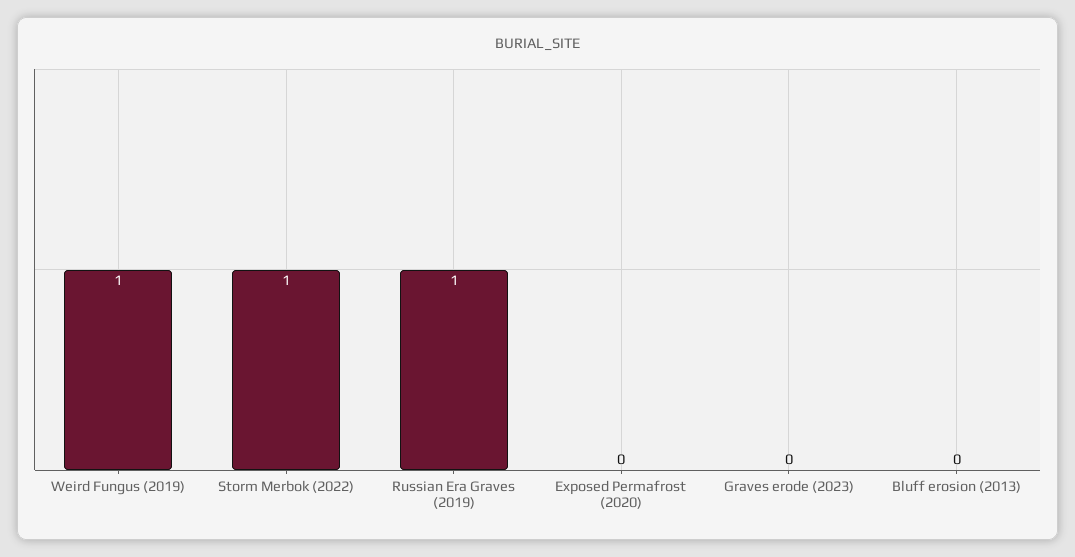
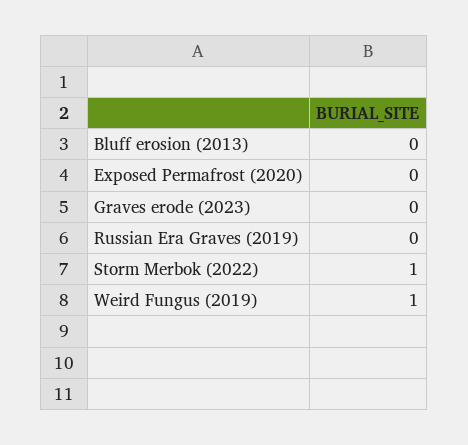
Russian Era Graves (2019): 1 -> 0

